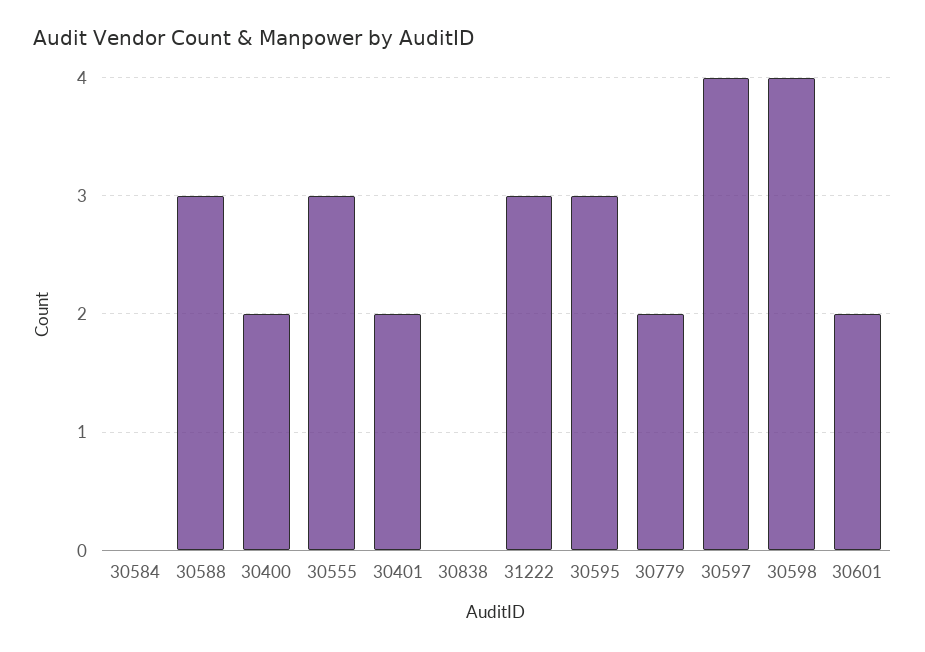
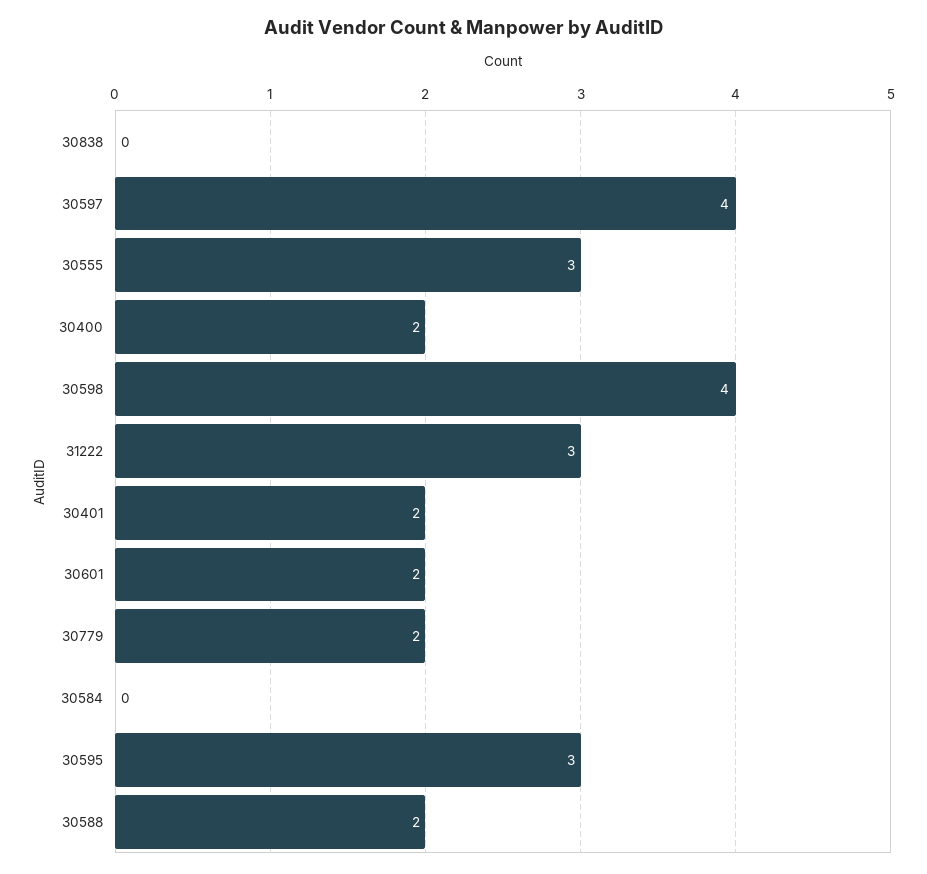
30588: 3 -> 2

